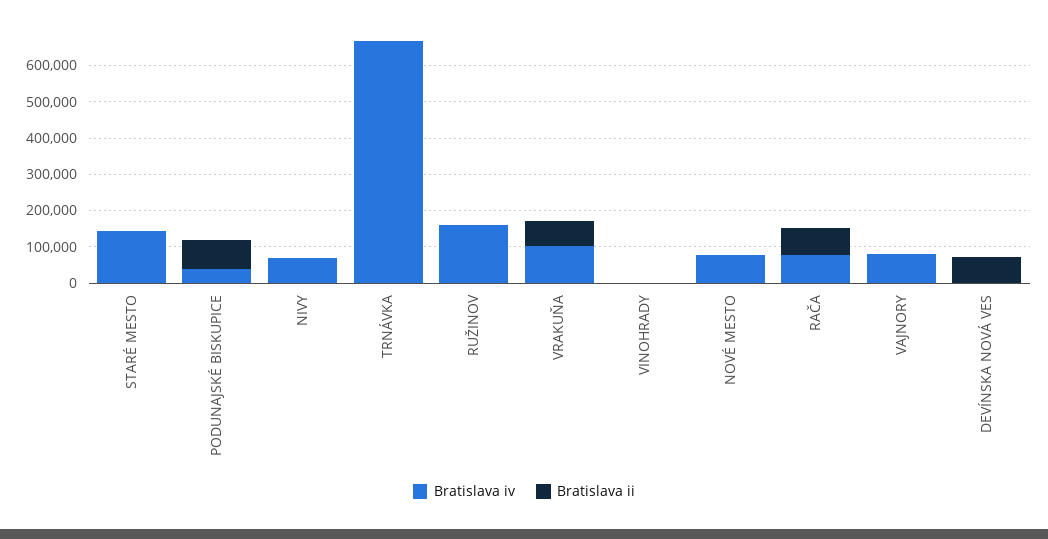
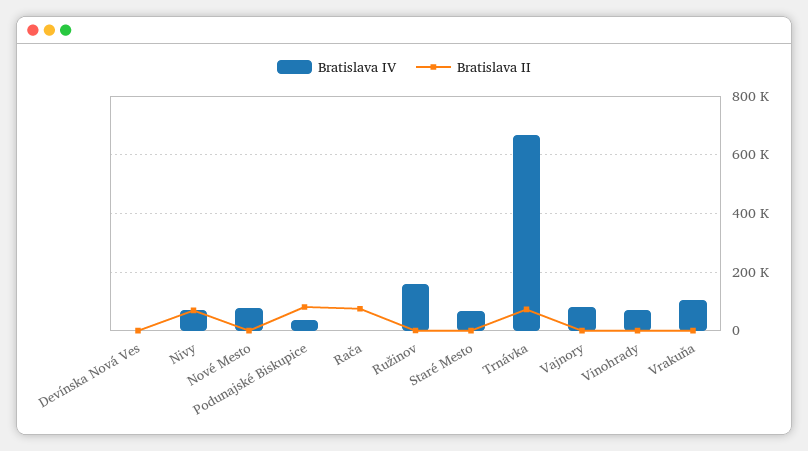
Bratislava iv, STARÉ MESTO: 150000 -> 75000
Bratislava ii, NIVY: 0 -> 75000
Bratislava ii, TRNÁVKA: 0 -> 75000
Bratislava ii, VRAKUŇA: 75000 -> 0
Bratislava iv, VINOHRADY: 0 -> 75000
Bratislava iv, RAČA: 75000 -> 0
Bratislava ii, DEVÍNSKA NOVÁ VES: 75000 -> 0

